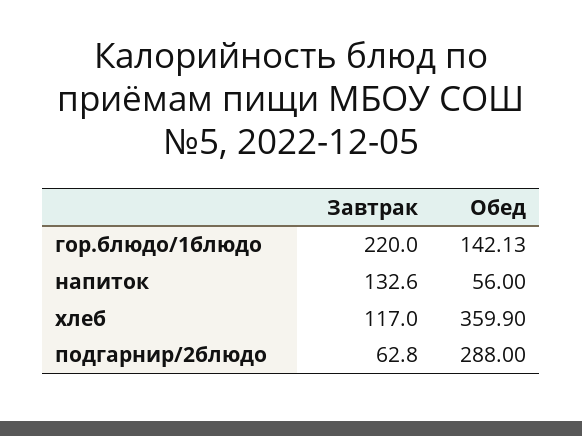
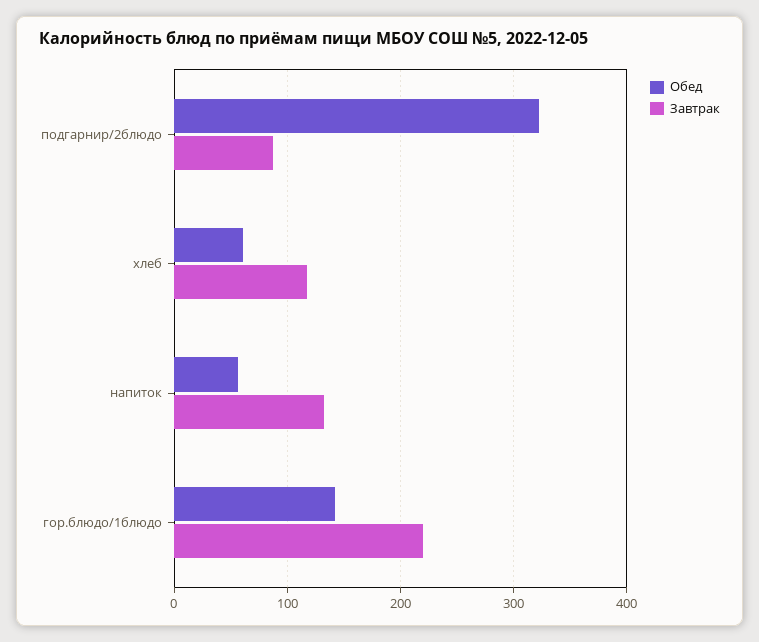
Обед, хлеб: 359.9 -> 60
Завтрак, подгарнир/2блюдо: 62.8 -> 90
Обед, подгарнир/2блюдо: 288 -> 320

